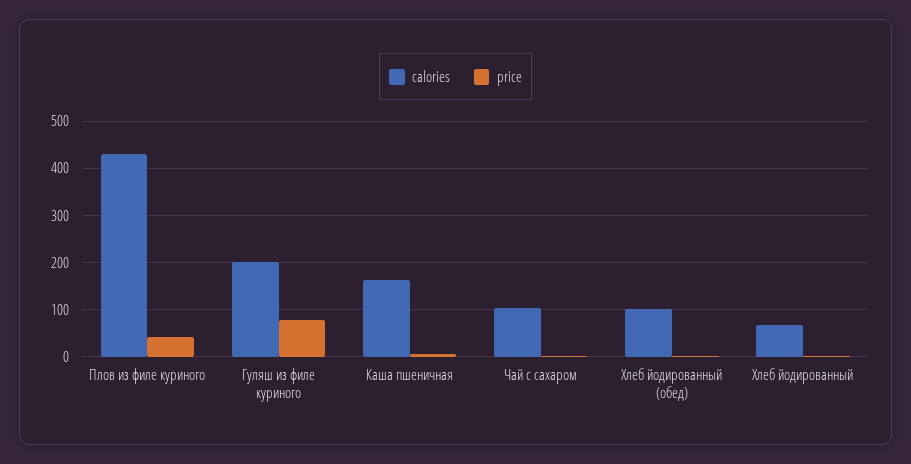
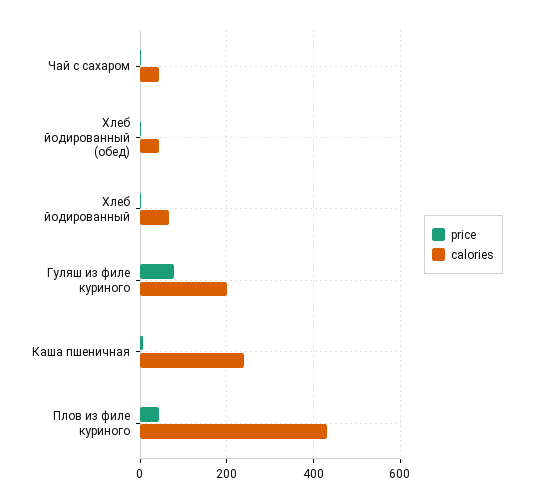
calories, Каша пшеничная: 160 -> 240
calories, Чай с сахаром: 100 -> 40
calories, Хлеб йодированный (обед): 100 -> 40

